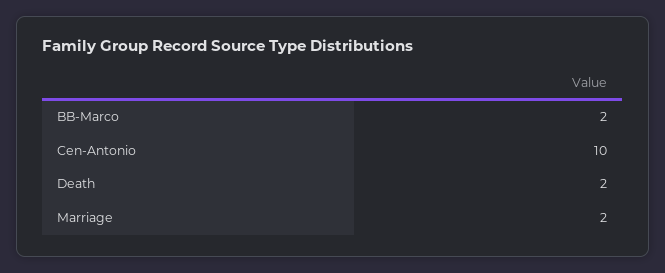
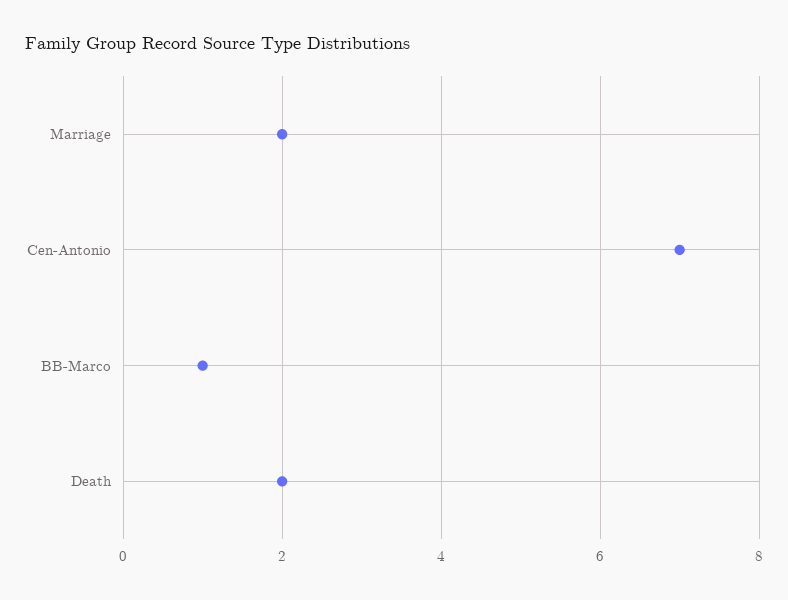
BB-Marco: 2 -> 1
Cen-Antonio: 10 -> 7

